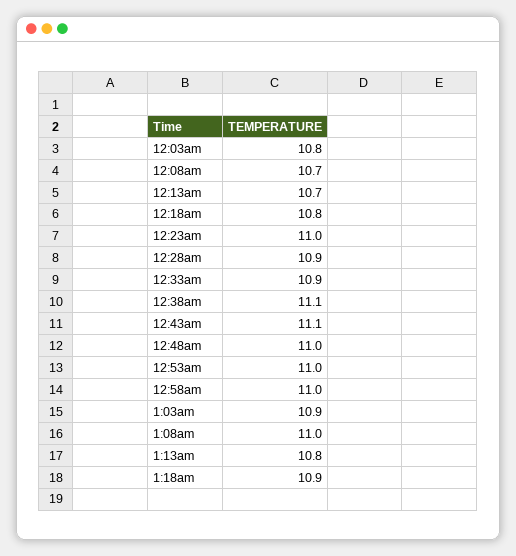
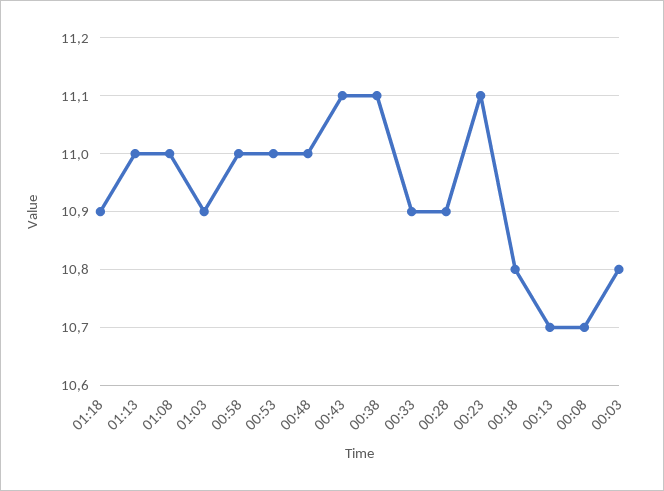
12:23am: 11 -> 11.1
1:13am: 10.8 -> 11

